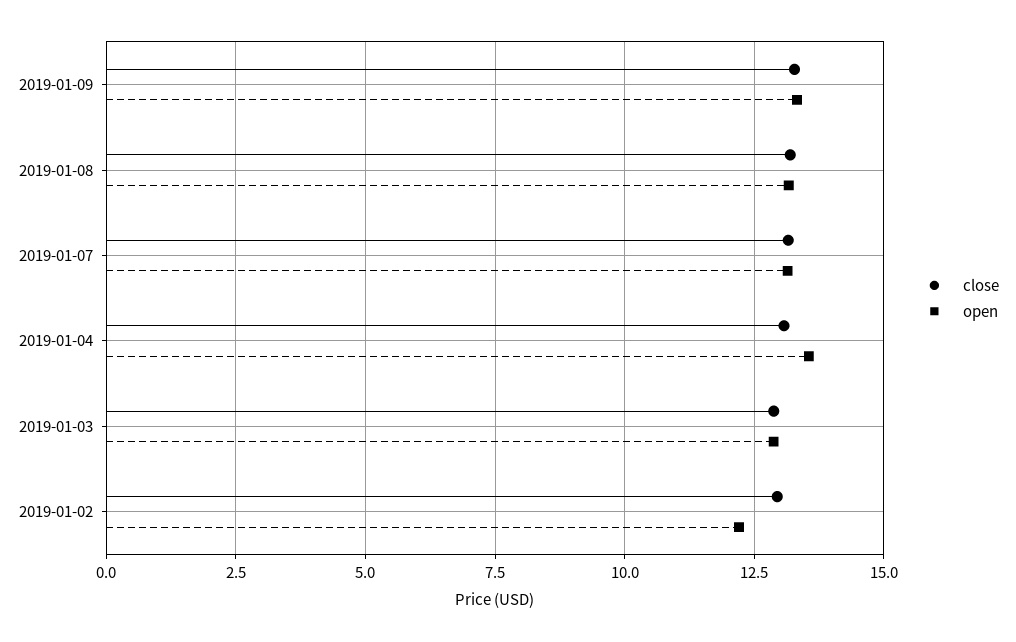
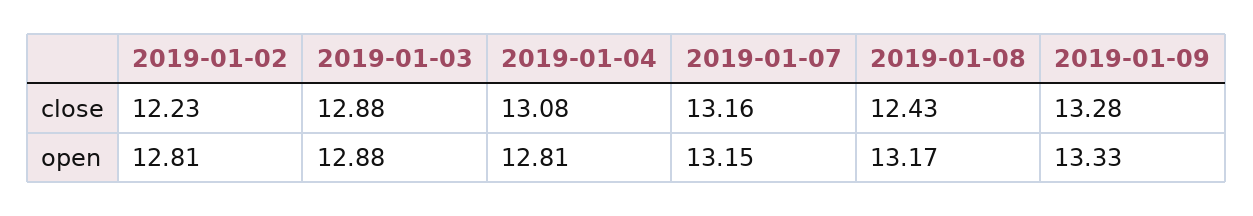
close, 2019-01-08: 13.25 -> 12.43
open, 2019-01-04: 13.5 -> 12.81
close, 2019-01-02: 13 -> 12.23
open, 2019-01-02: 12.25 -> 12.81

